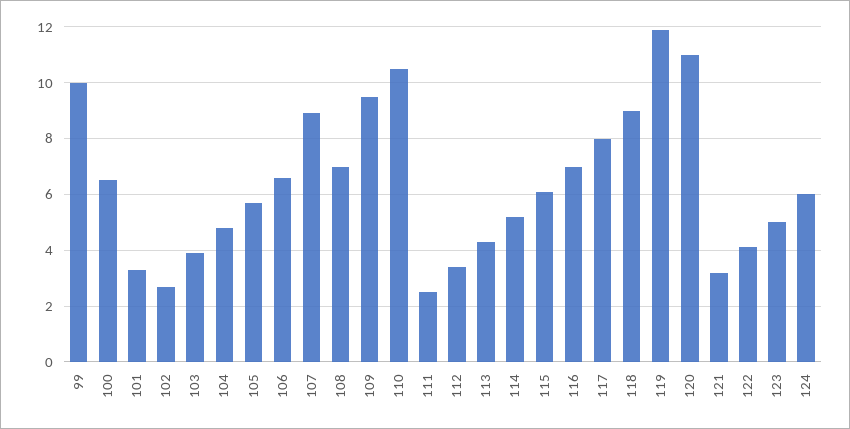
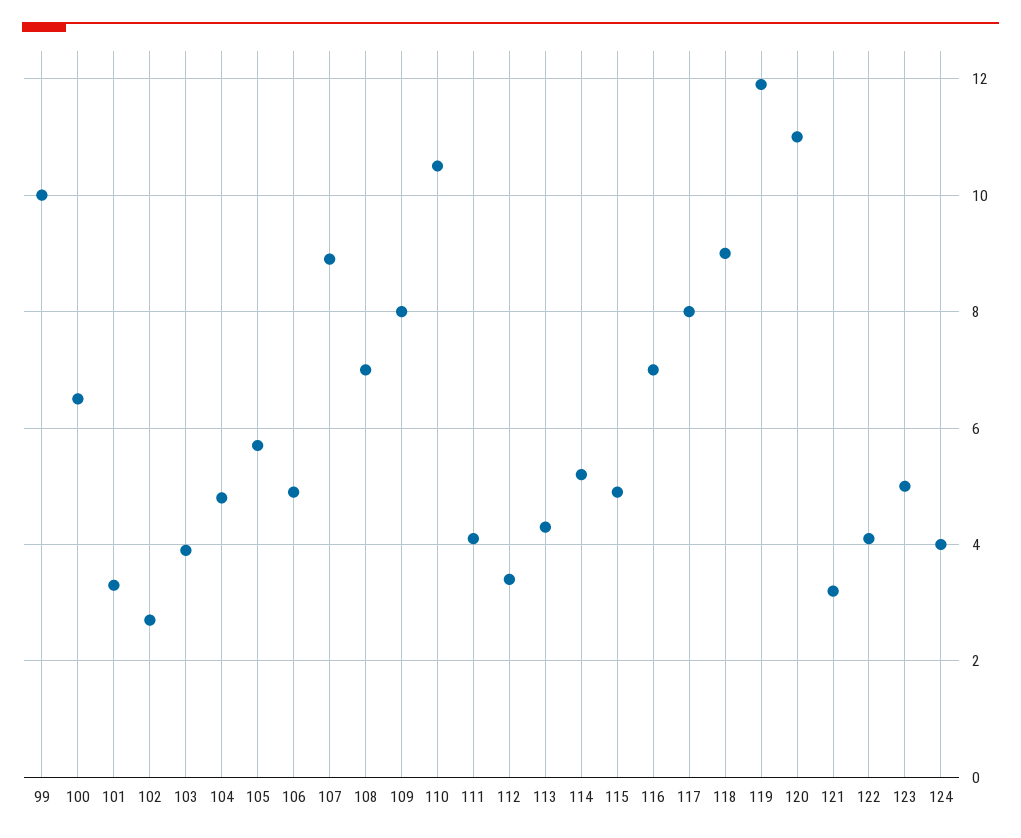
106: 6.5 -> 5
109: 9.5 -> 8
111: 2.5 -> 4
115: 6 -> 5
124: 6 -> 4

